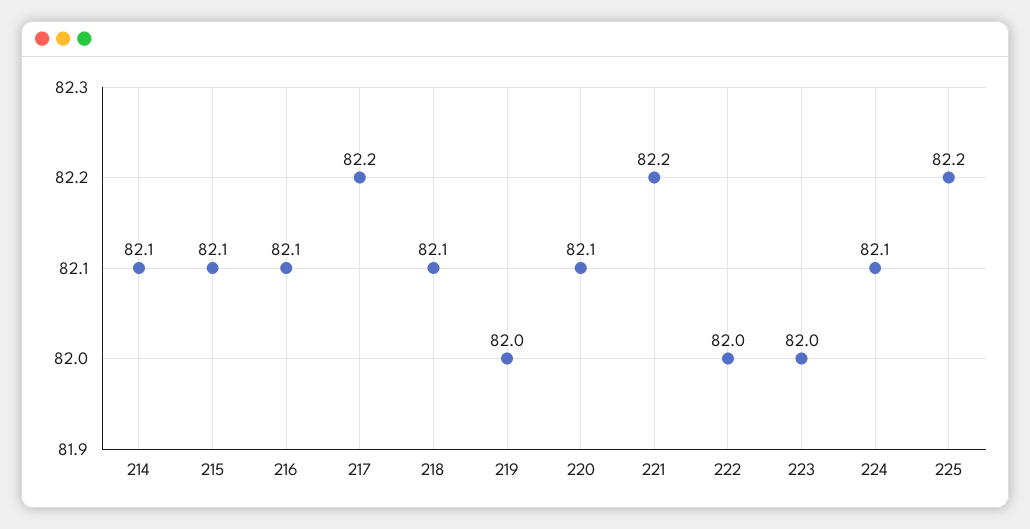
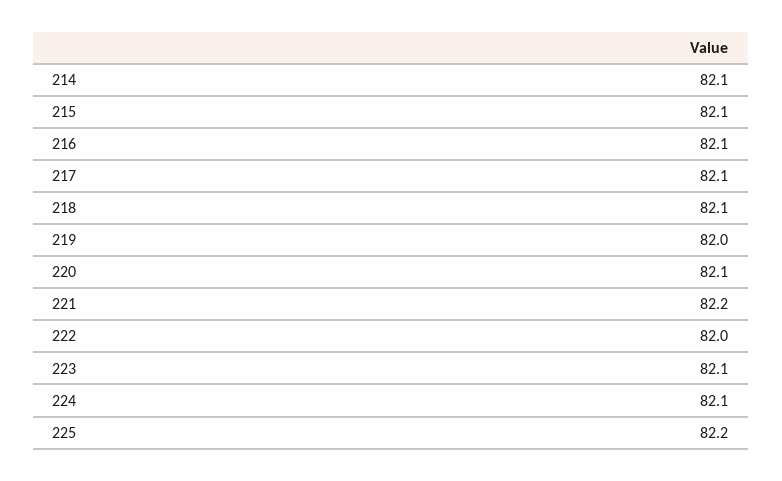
217: 82.2 -> 82.1
223: 82 -> 82.1

